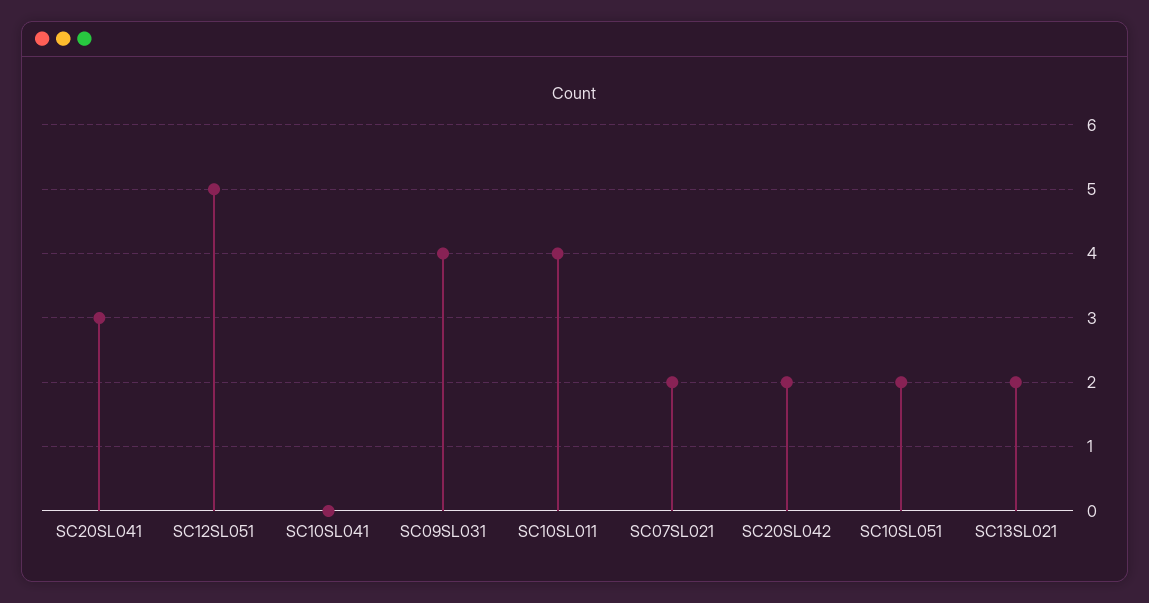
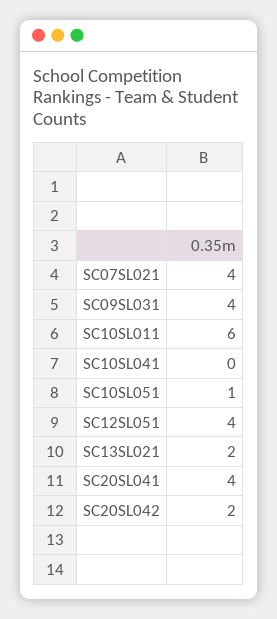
SC20SL041: 3 -> 4
SC12SL051: 5 -> 4
SC10SL011: 4 -> 6
SC07SL021: 2 -> 4
SC10SL051: 2 -> 1

